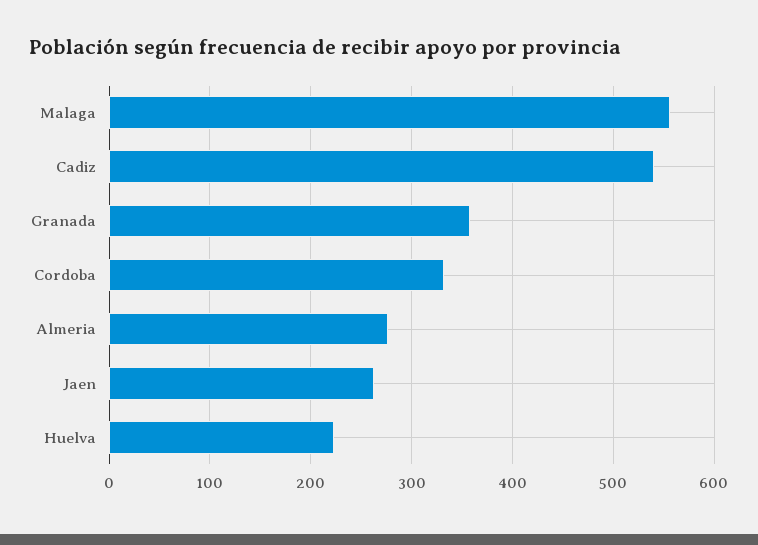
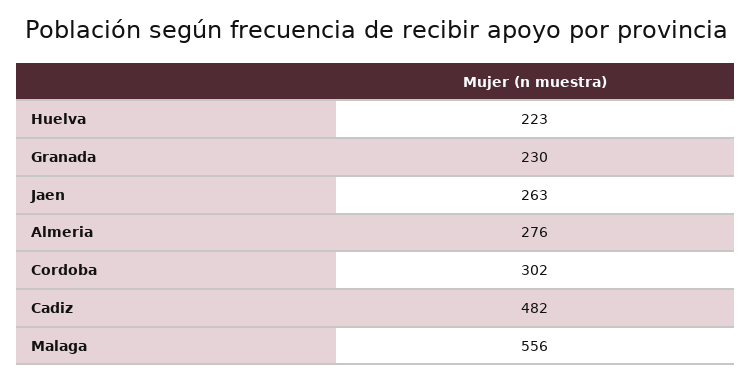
Cadiz: 540 -> 482
Granada: 360 -> 230
Cordoba: 330 -> 302

